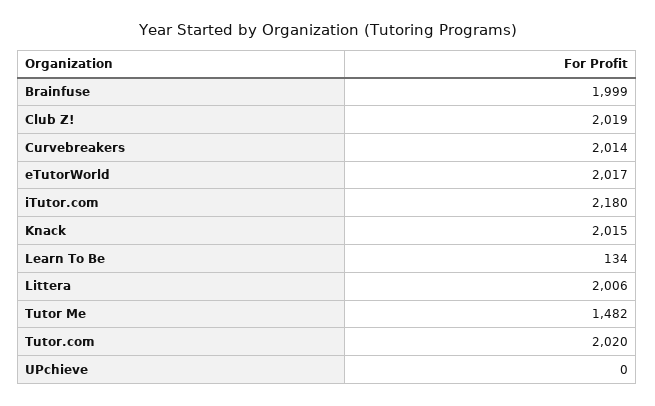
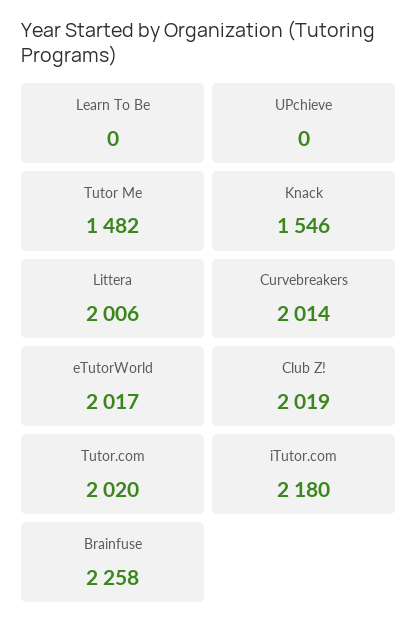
Brainfuse: 1999 -> 2258
Knack: 2015 -> 1546
Learn To Be: 134 -> 0

